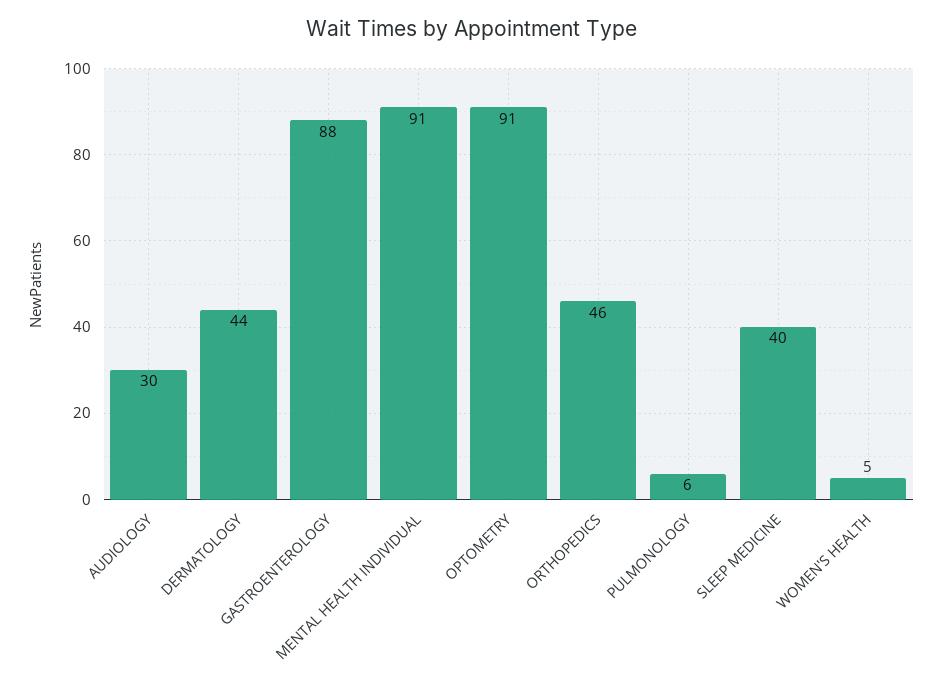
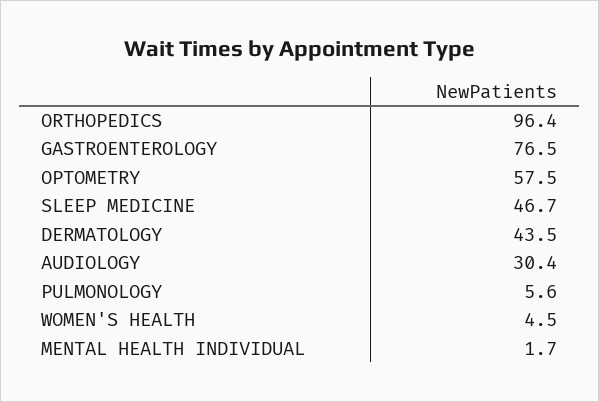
GASTROENTEROLOGY: 88 -> 76.5
MENTAL HEALTH INDIVIDUAL: 91 -> 1.7
OPTOMETRY: 91 -> 57.5
ORTHOPEDICS: 46 -> 96.4
SLEEP MEDICINE: 40 -> 46.7

